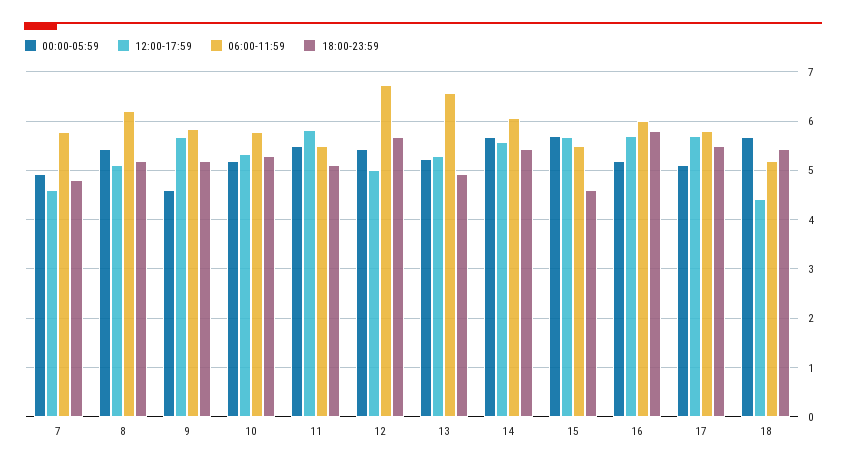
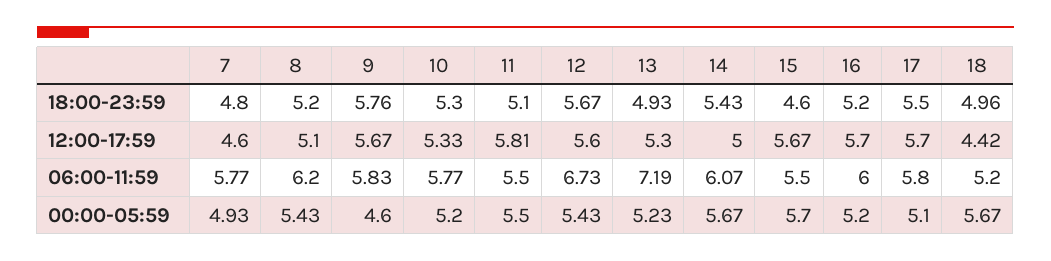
18:00-23:59, 9: 5.2 -> 5.76
12:00-17:59, 12: 5 -> 5.6
06:00-11:59, 13: 6.6 -> 7.19
12:00-17:59, 14: 5.6 -> 5
18:00-23:59, 16: 5.8 -> 5.2
18:00-23:59, 18: 5.4 -> 4.96

